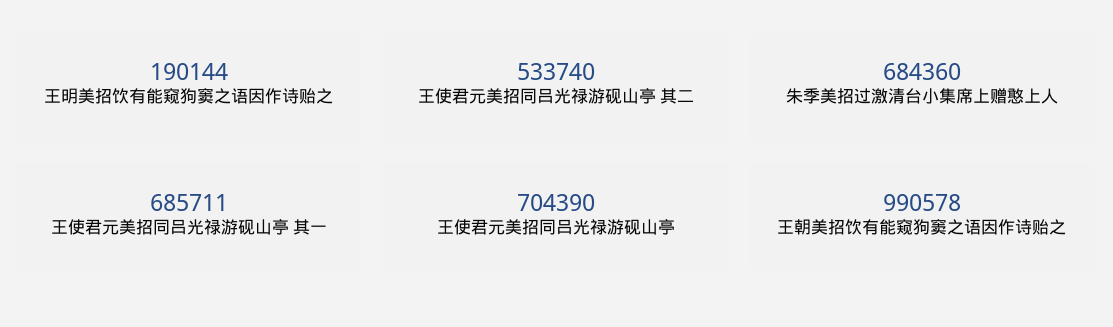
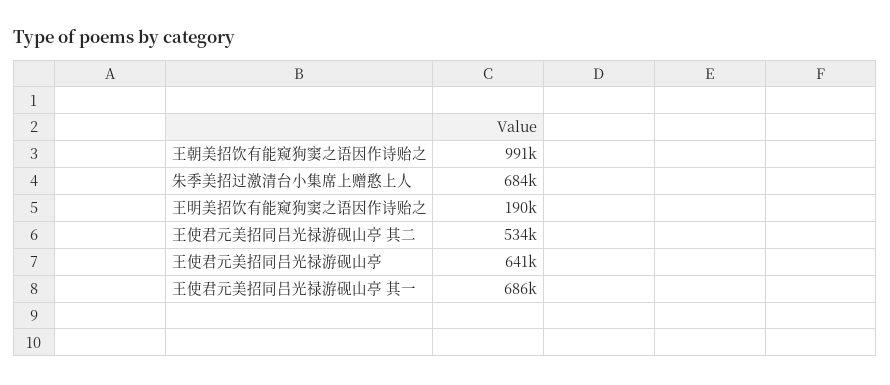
王使君元美招同吕光禄游砚山亭: 704390 -> 641000

